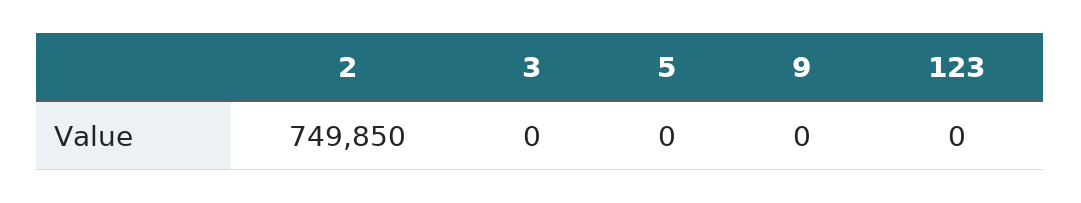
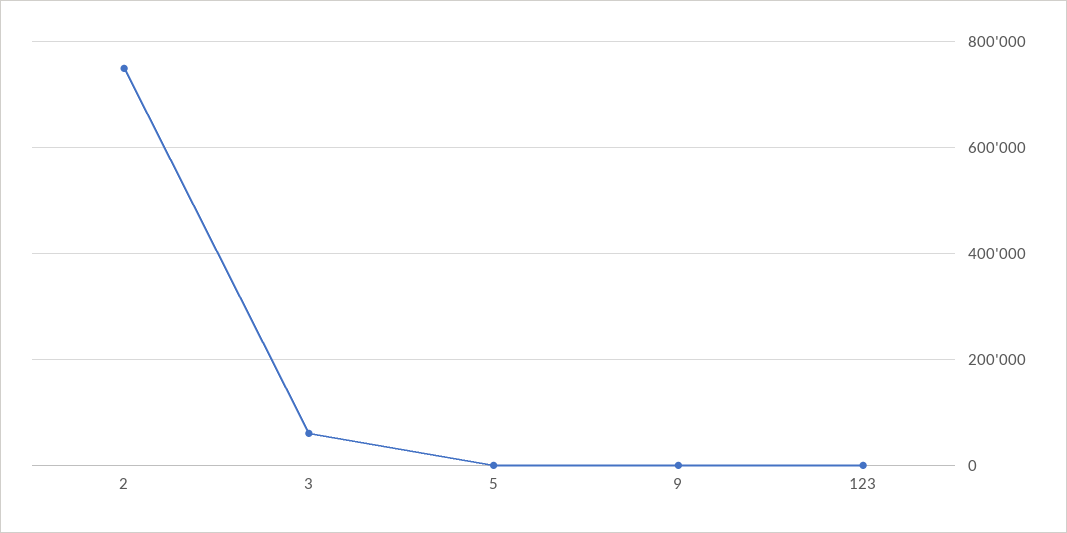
3: 0 -> 60000

